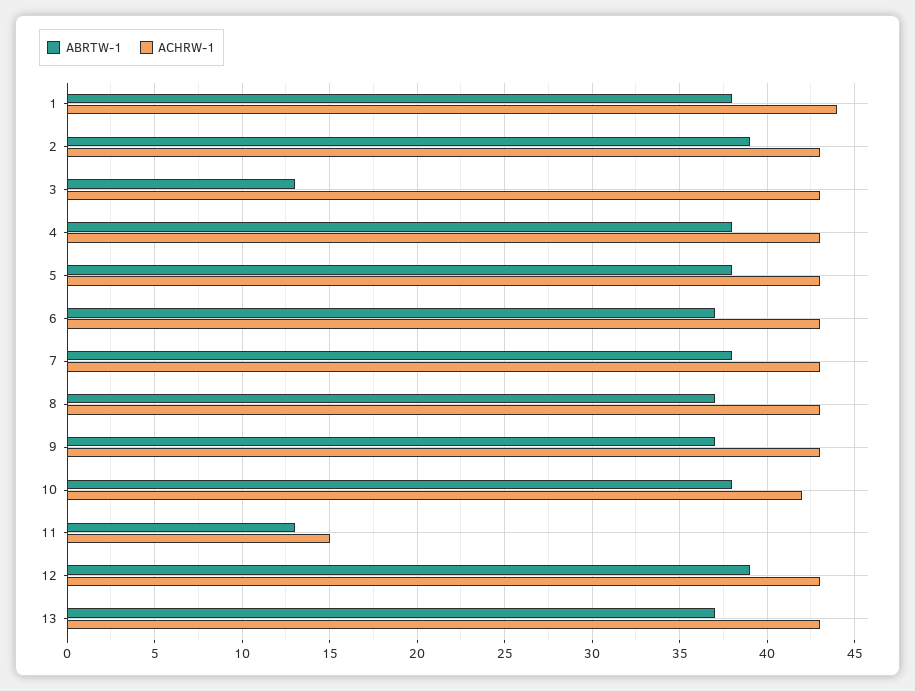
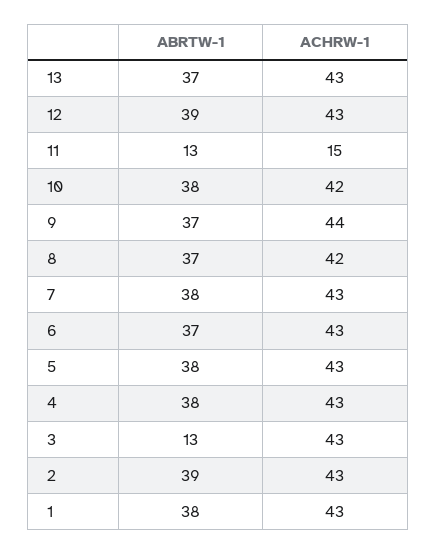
ACHRW-1, 1: 44 -> 43
ACHRW-1, 8: 43 -> 42
ACHRW-1, 9: 43 -> 44

